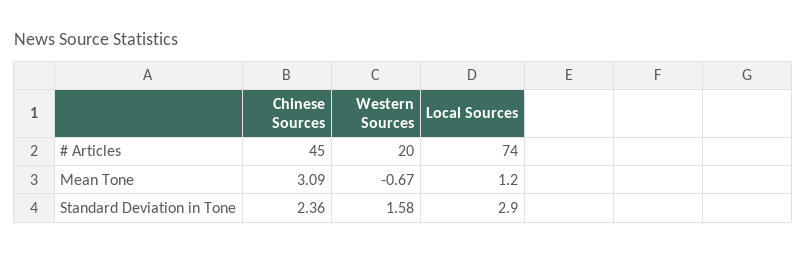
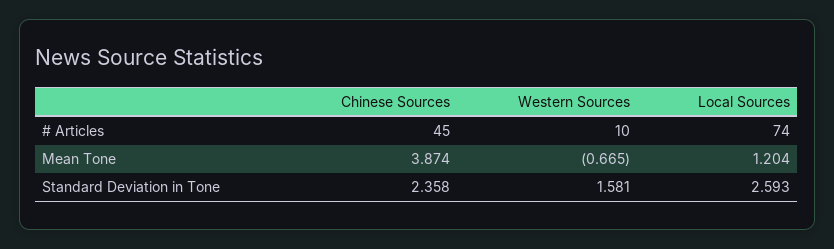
Western Sources, # Articles: 20 -> 10
Chinese Sources, Mean Tone: 3.09 -> 3.874
Local Sources, Standard Deviation in Tone: 2.9 -> 2.593

